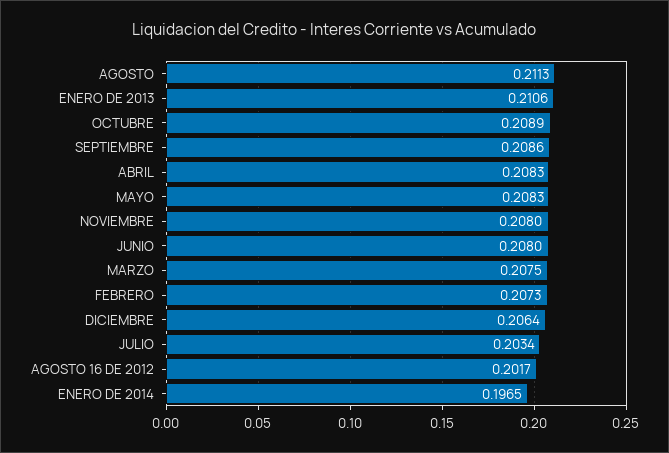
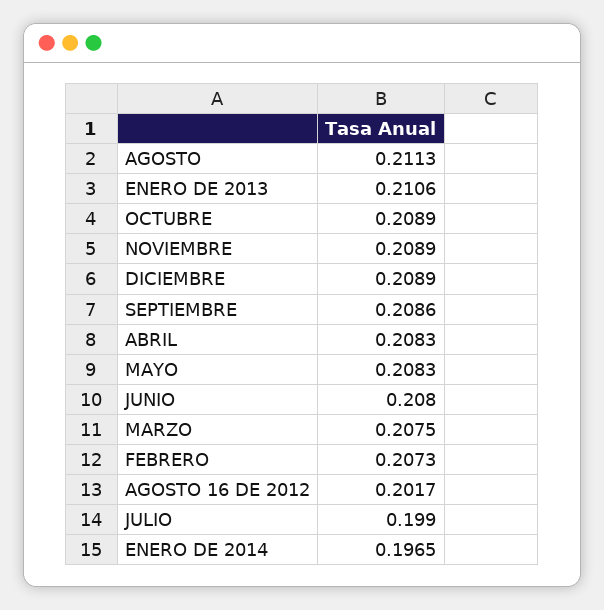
NOVIEMBRE: 0.208 -> 0.2089
DICIEMBRE: 0.2064 -> 0.2089
JULIO: 0.2034 -> 0.199

